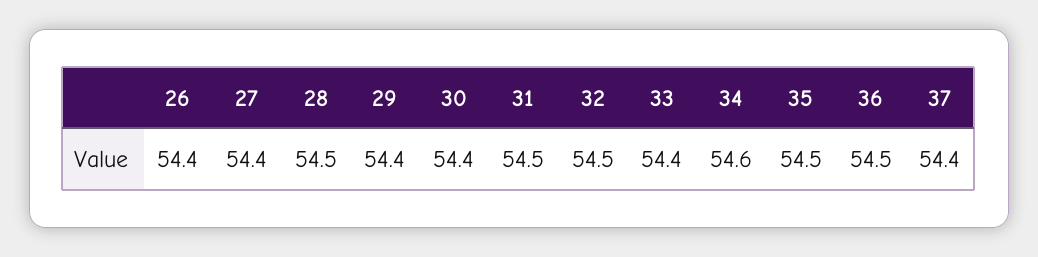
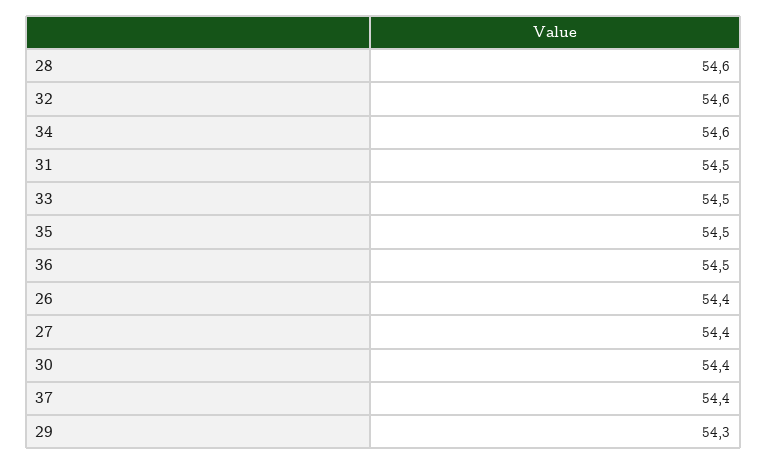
28: 54.5 -> 54.6
29: 54.4 -> 54.3
32: 54.5 -> 54.6
33: 54.4 -> 54.5

